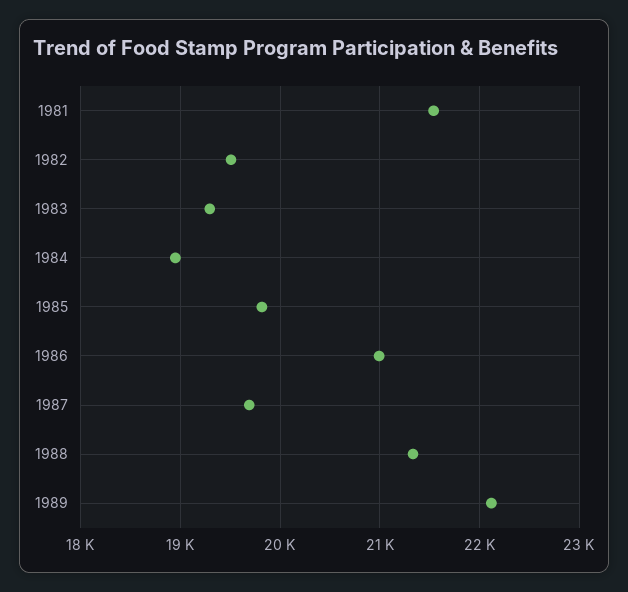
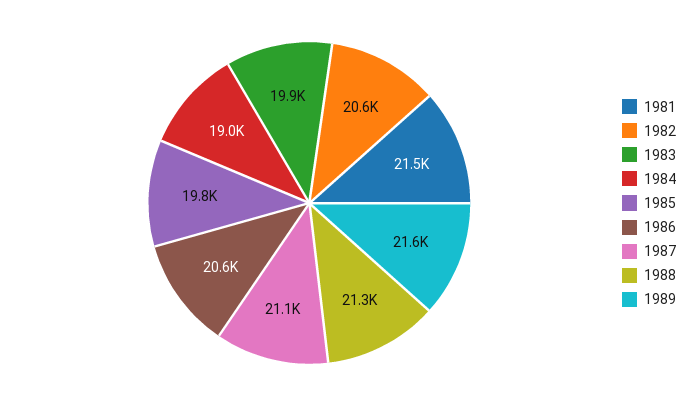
1982: 19500 -> 20600
1983: 19300 -> 19900
1986: 21000 -> 20600
1987: 19700 -> 21100
1989: 22100 -> 21600

